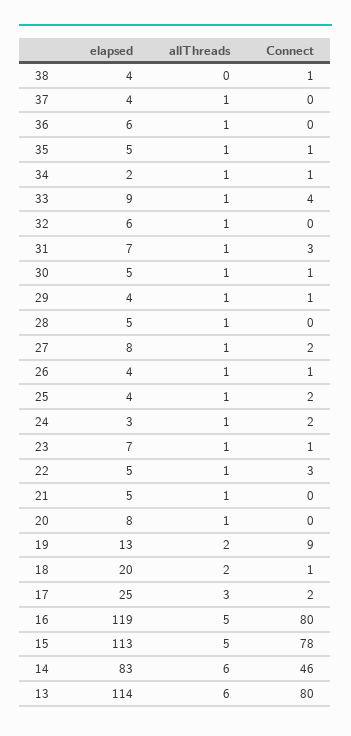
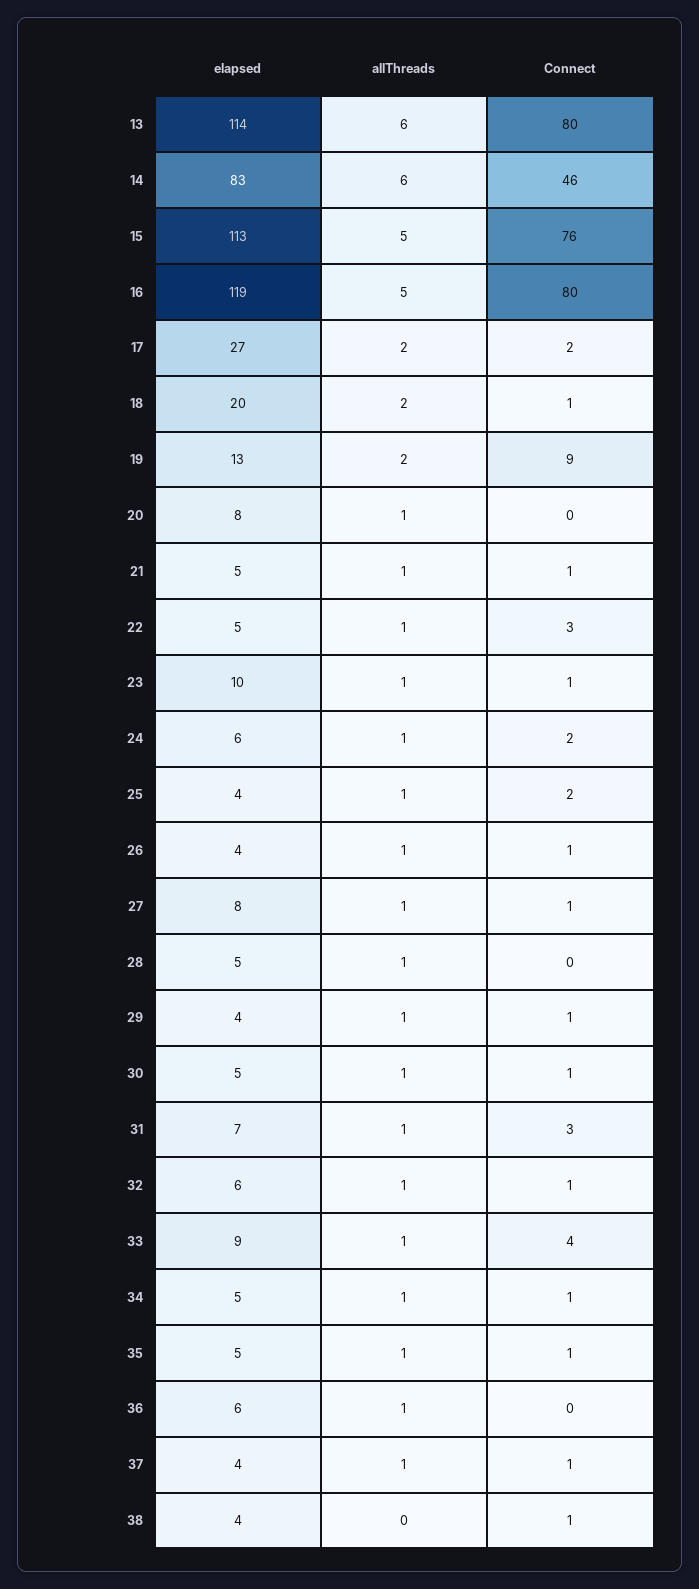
Connect, 37: 0 -> 1
elapsed, 34: 2 -> 5
Connect, 32: 0 -> 1
Connect, 27: 2 -> 1
elapsed, 24: 3 -> 6
elapsed, 23: 7 -> 10
Connect, 21: 0 -> 1
elapsed, 17: 25 -> 27
allThreads, 17: 3 -> 2
Connect, 15: 78 -> 76

